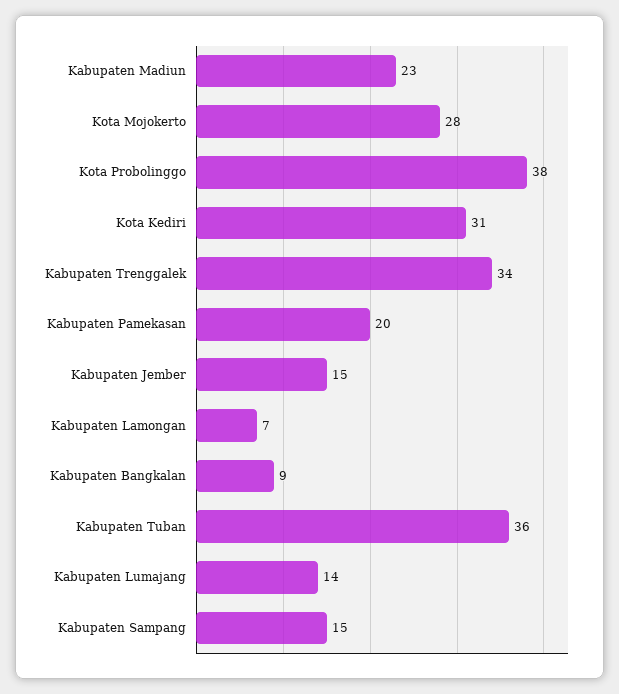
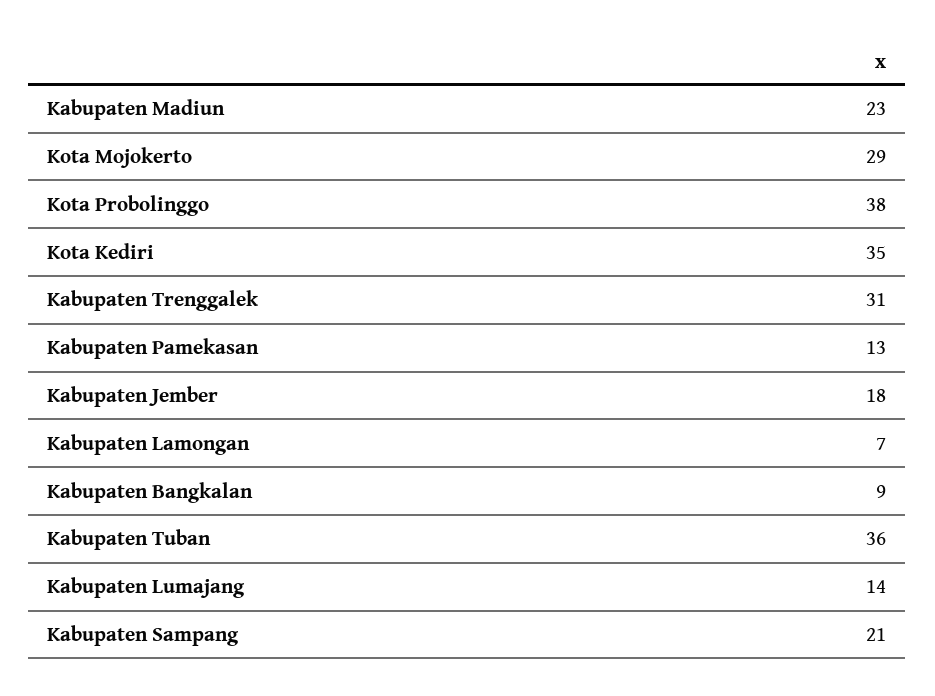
Kota Mojokerto: 28 -> 29
Kota Kediri: 31 -> 35
Kabupaten Trenggalek: 34 -> 31
Kabupaten Pamekasan: 20 -> 13
Kabupaten Jember: 15 -> 18
Kabupaten Sampang: 15 -> 21

